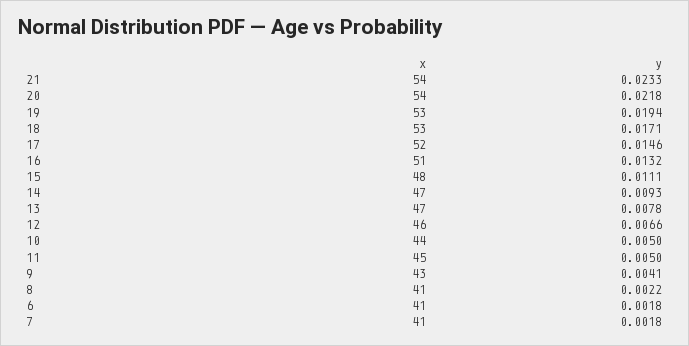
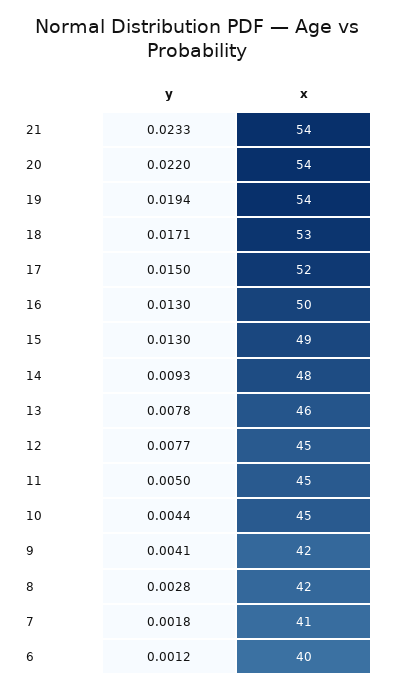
y, 20: 0.0218 -> 0.022
x, 19: 53 -> 54
y, 17: 0.0146 -> 0.015
x, 16: 51 -> 50
y, 16: 0.0132 -> 0.013
x, 15: 48 -> 49
y, 15: 0.0111 -> 0.013
x, 14: 47 -> 48
x, 13: 47 -> 46
x, 12: 46 -> 45
y, 12: 0.0066 -> 0.0077
x, 10: 44 -> 45
y, 10: 0.005 -> 0.0044
x, 9: 43 -> 42
x, 8: 41 -> 42
y, 8: 0.0022 -> 0.0028
x, 6: 41 -> 40
y, 6: 0.0018 -> 0.0012

